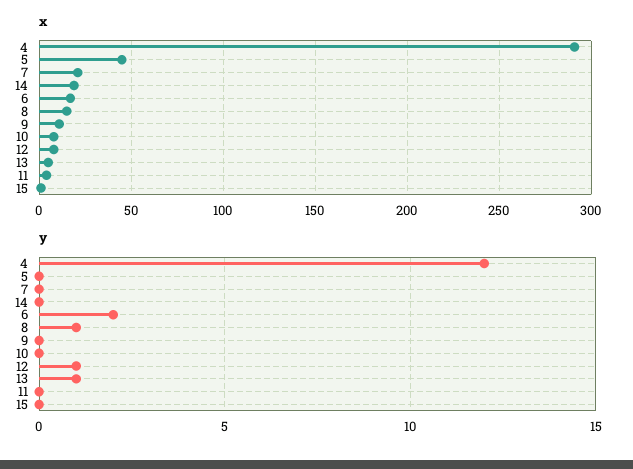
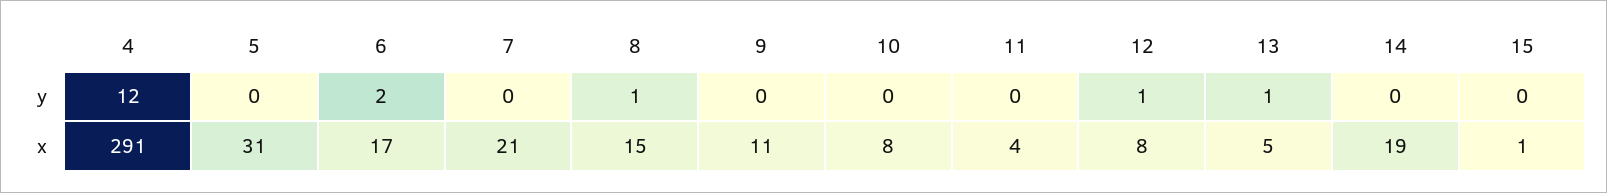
x, 5: 45 -> 31

